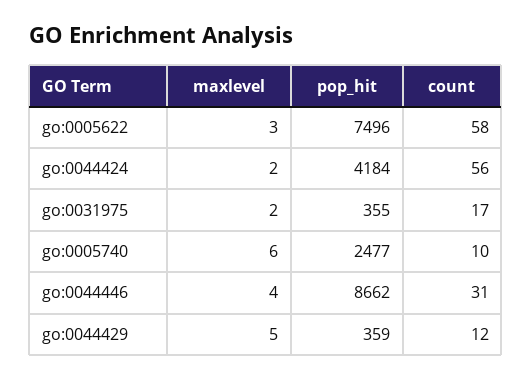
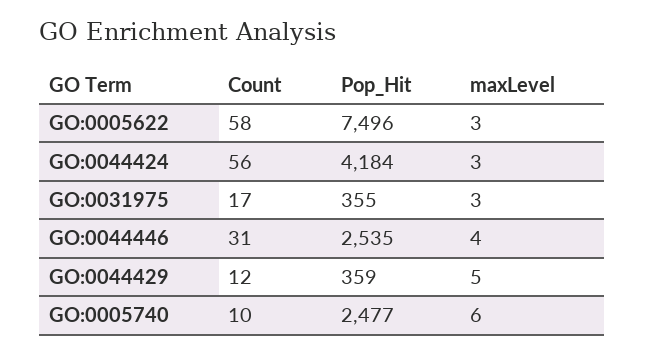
maxlevel, go:0044424: 2 -> 3
maxlevel, go:0031975: 2 -> 3
pop_hit, go:0044446: 8662 -> 2535

